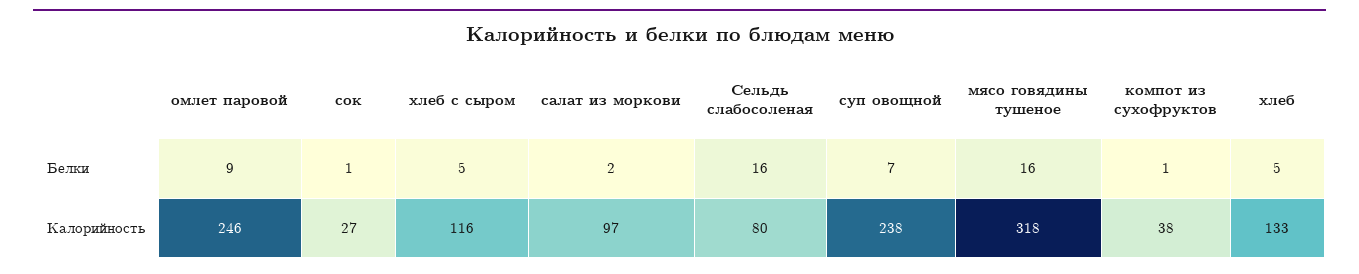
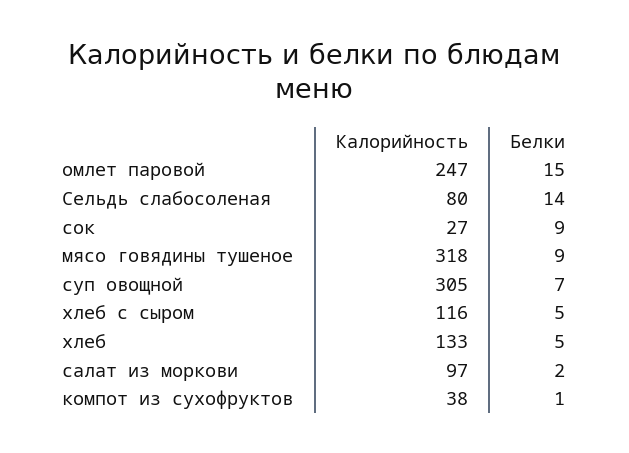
омлет паровой, Белки: 9 -> 15
сок, Белки: 1 -> 9
Сельдь слабосоленая, Белки: 16 -> 14
мясо говядины тушеное, Белки: 16 -> 9
омлет паровой, Калорийность: 246 -> 247
суп овощной, Калорийность: 238 -> 305

